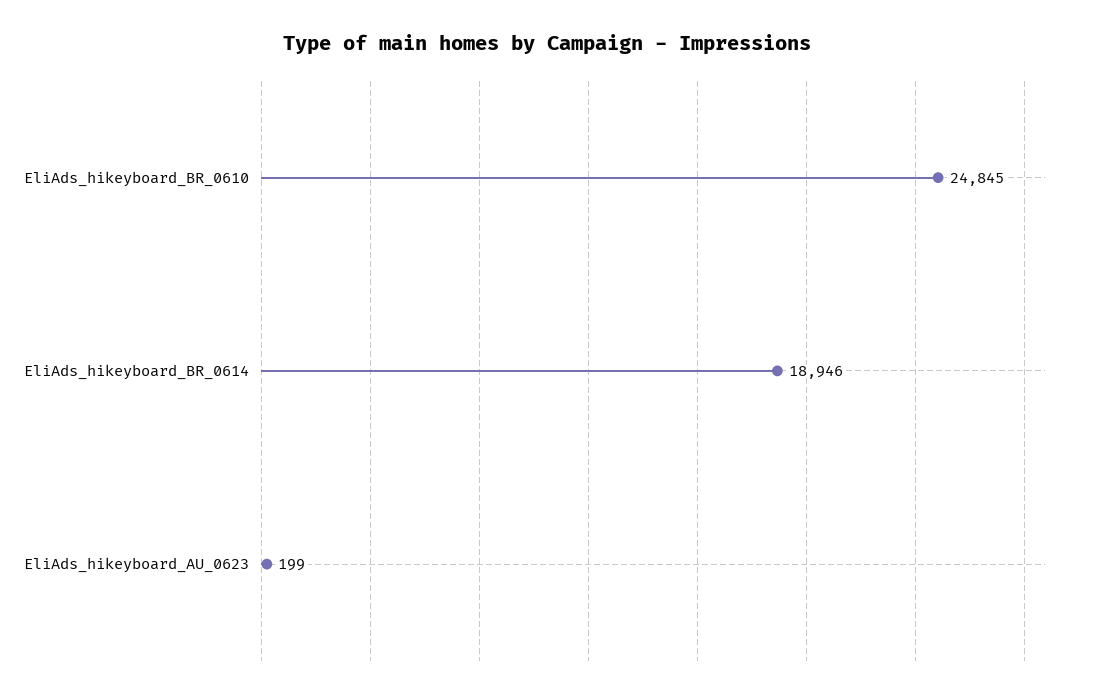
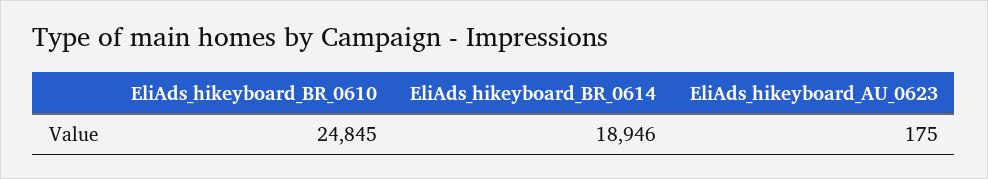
EliAds_hikeyboard_AU_0623: 199 -> 175

